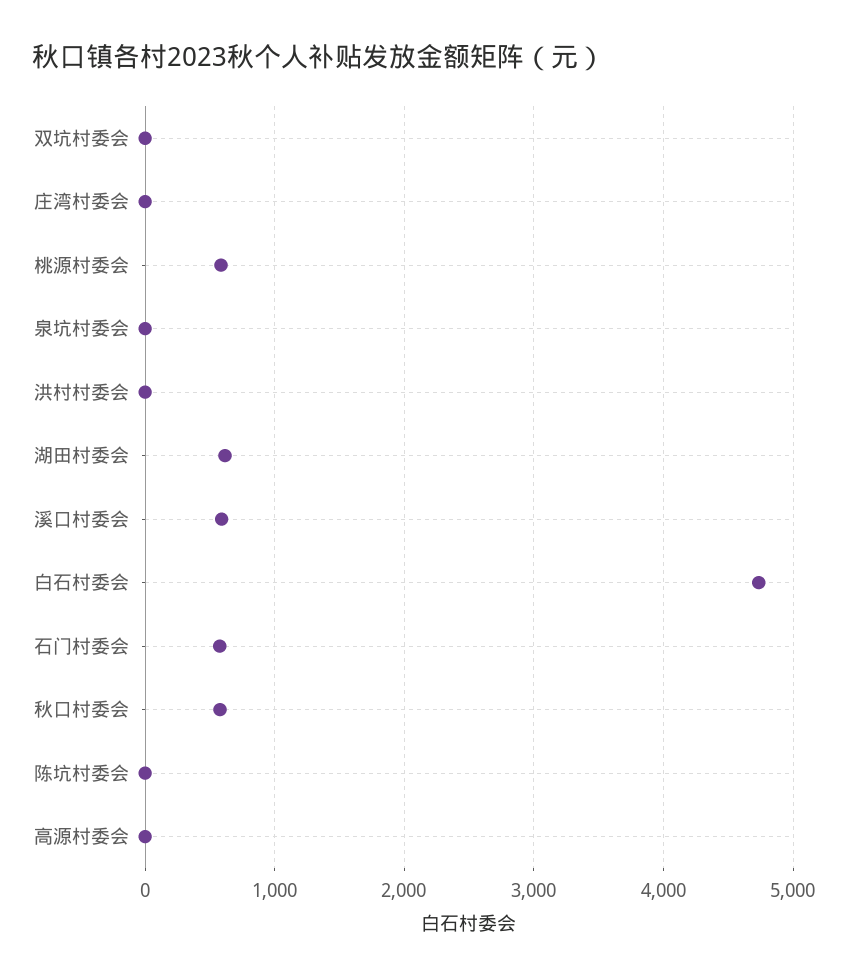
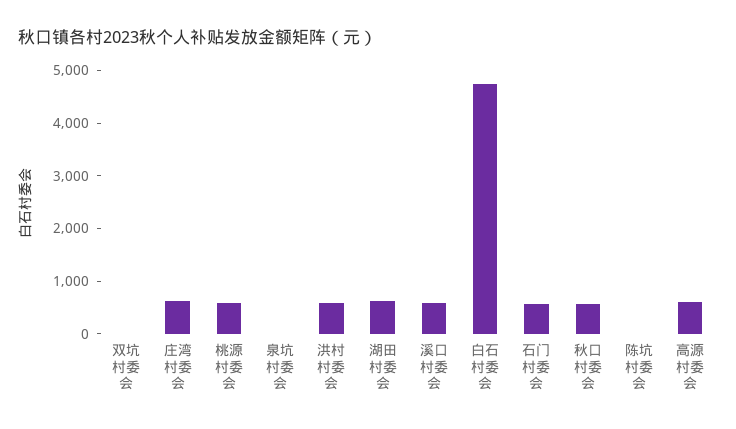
庄湾村委会: 0 -> 600
洪村村委会: 0 -> 600
高源村委会: 0 -> 600

